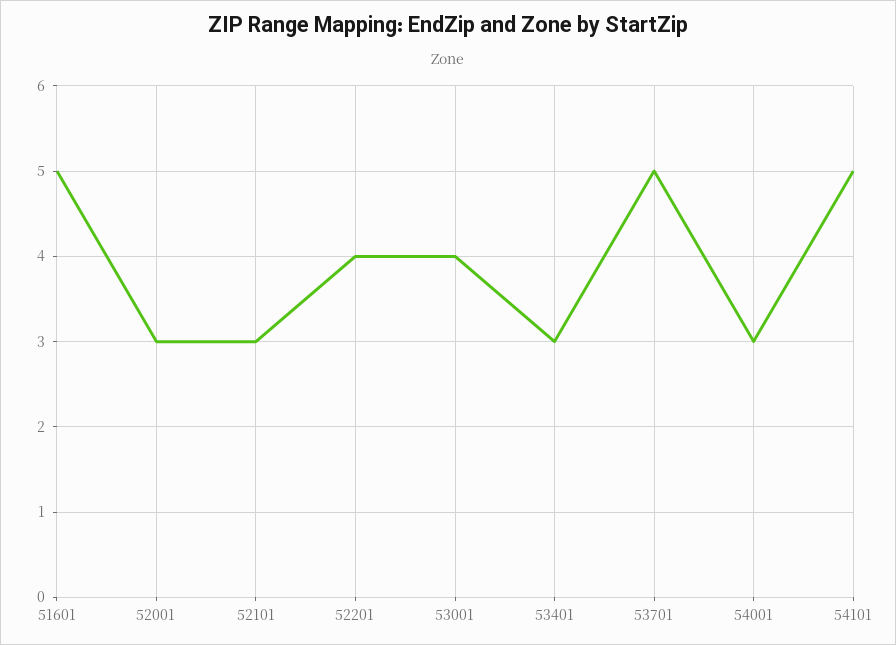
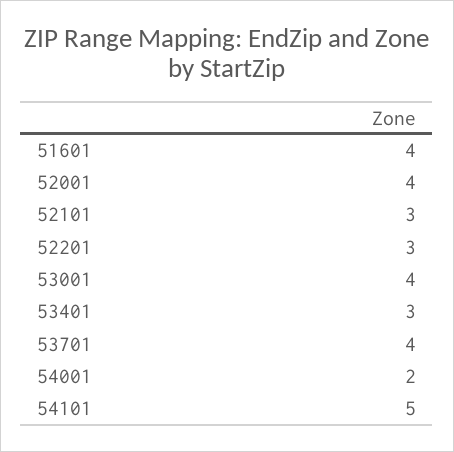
51601: 5 -> 4
52001: 3 -> 4
52201: 4 -> 3
53701: 5 -> 4
54001: 3 -> 2

